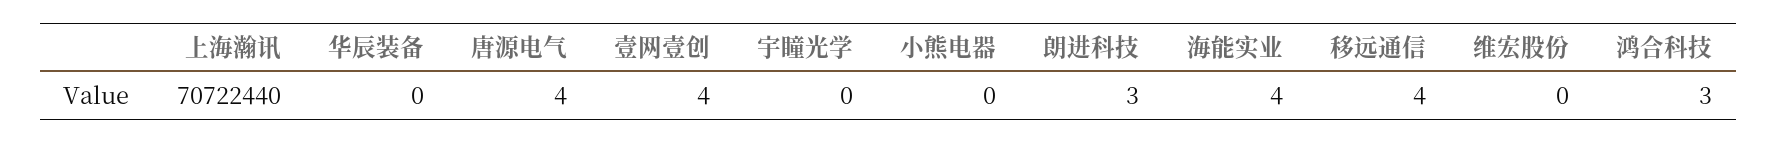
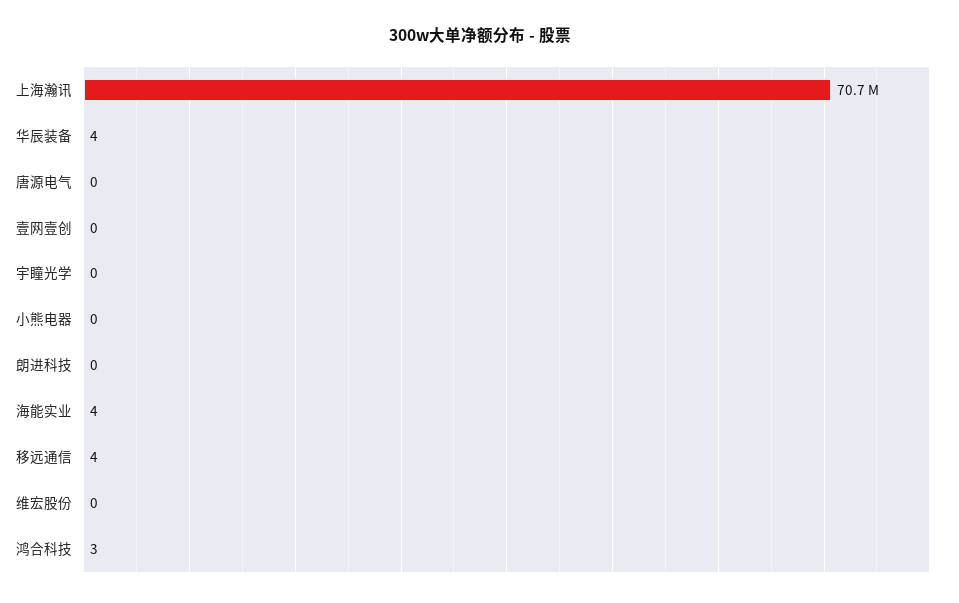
华辰装备: 0 -> 4
唐源电气: 4 -> 0
壹网壹创: 4 -> 0
朗进科技: 3 -> 0

